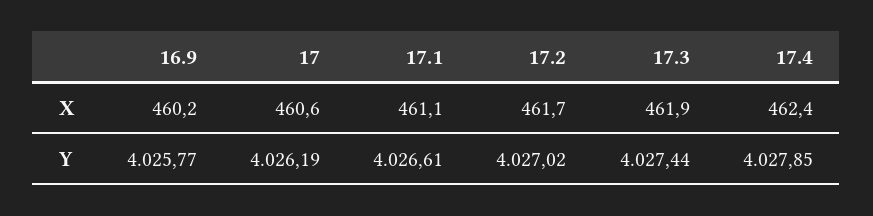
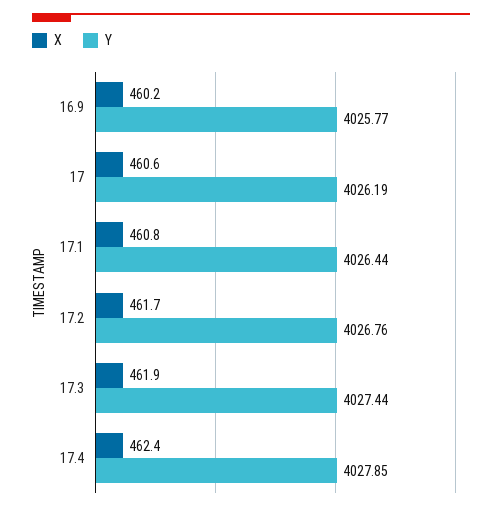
X, 17.1: 461.1 -> 460.8
Y, 17.1: 4026.61 -> 4026.44
Y, 17.2: 4027.02 -> 4026.76

